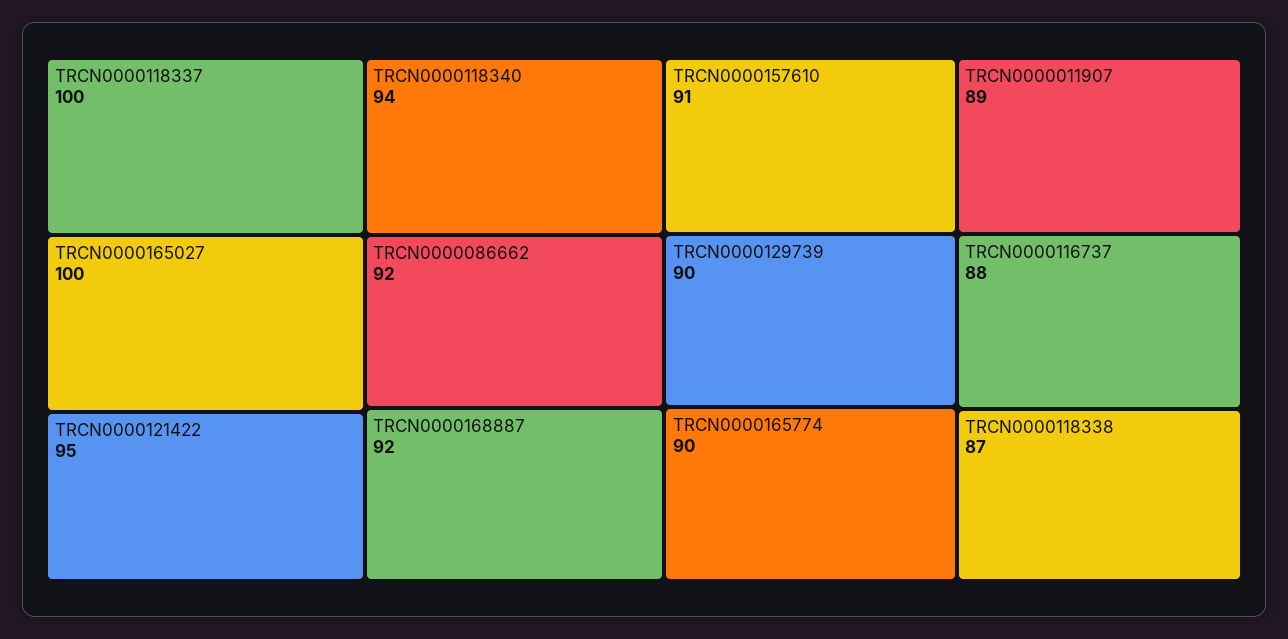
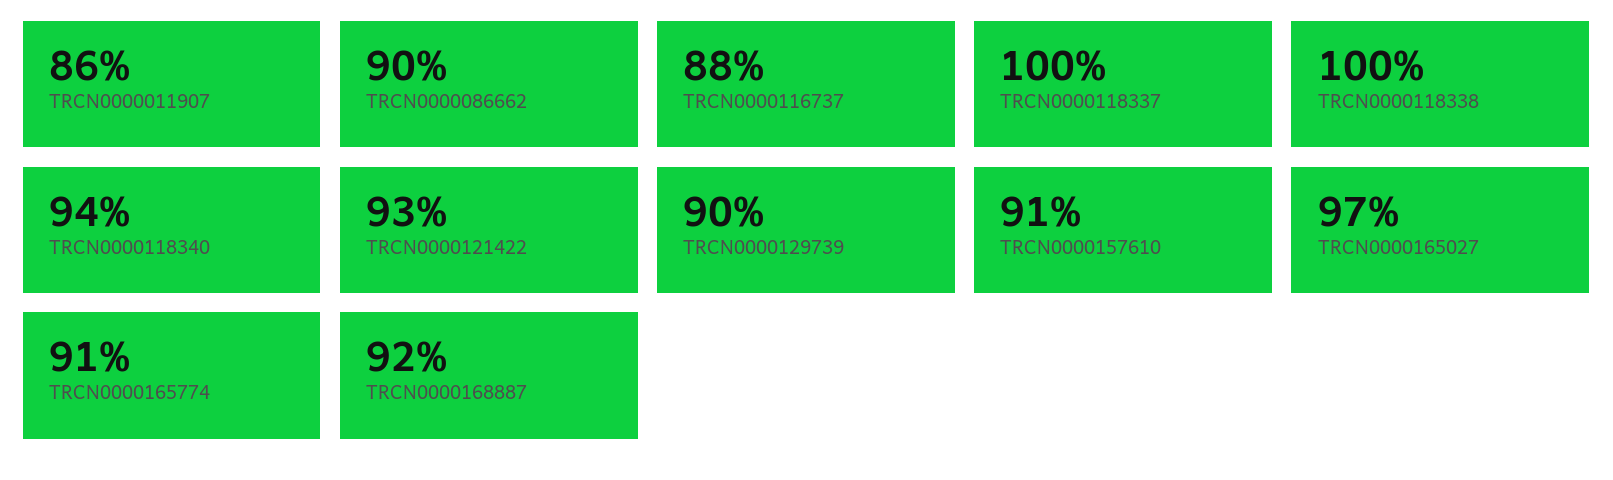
TRCN0000165027: 100 -> 97
TRCN0000121422: 95 -> 93
TRCN0000086662: 92 -> 90
TRCN0000165774: 90 -> 91
TRCN0000011907: 89 -> 86
TRCN0000118338: 87 -> 100

